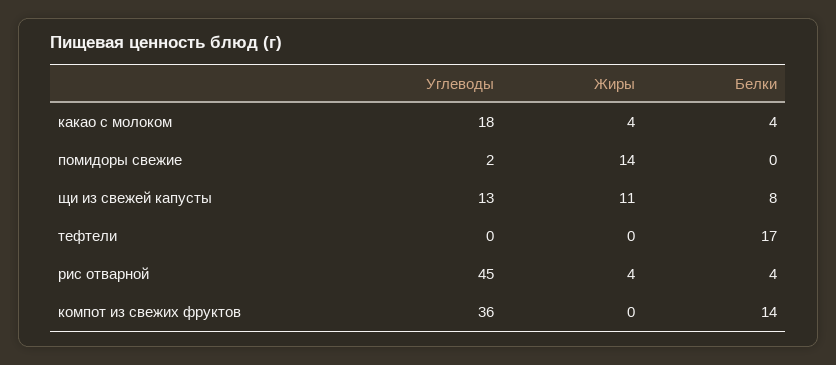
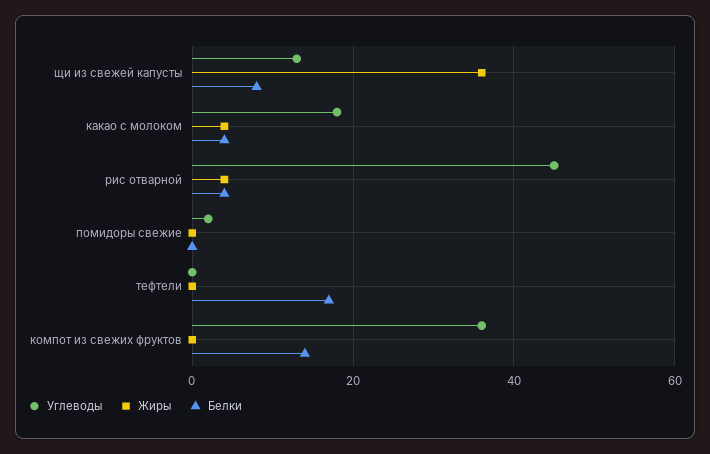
Жиры, помидоры свежие: 14 -> 0
Жиры, щи из свежей капусты: 11 -> 35

